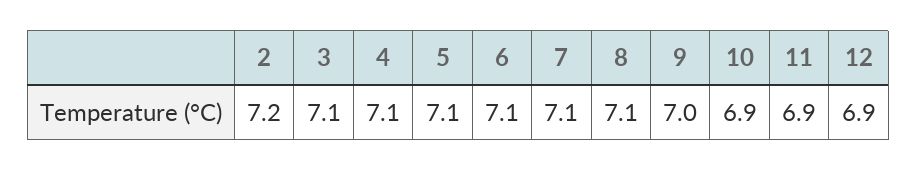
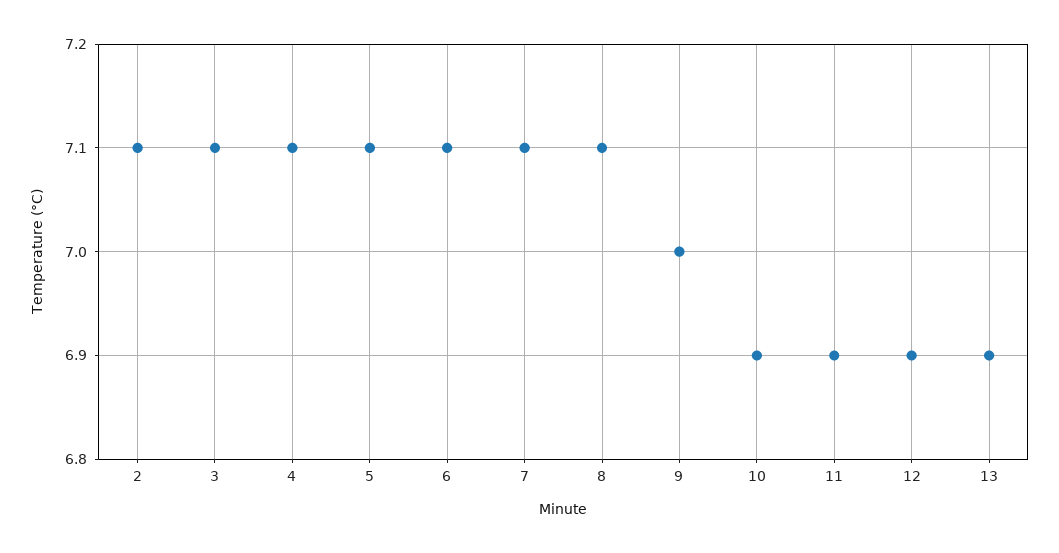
2: 7.2 -> 7.1
13: none -> 6.9

